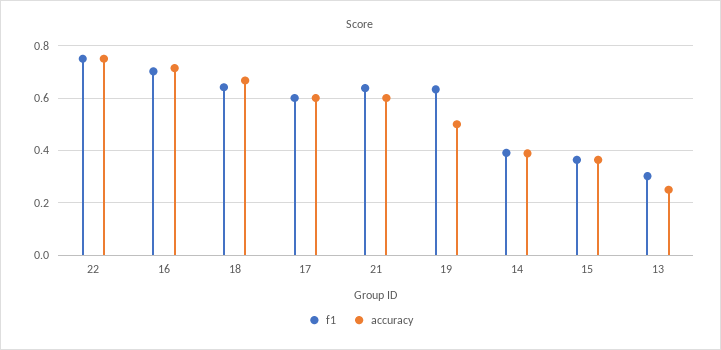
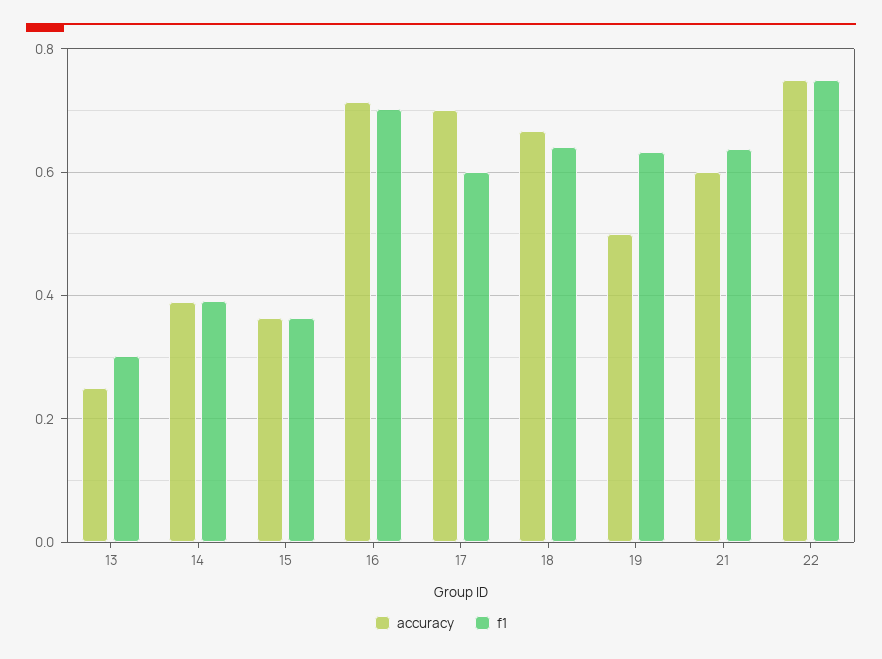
accuracy, 17: 0.6 -> 0.7

